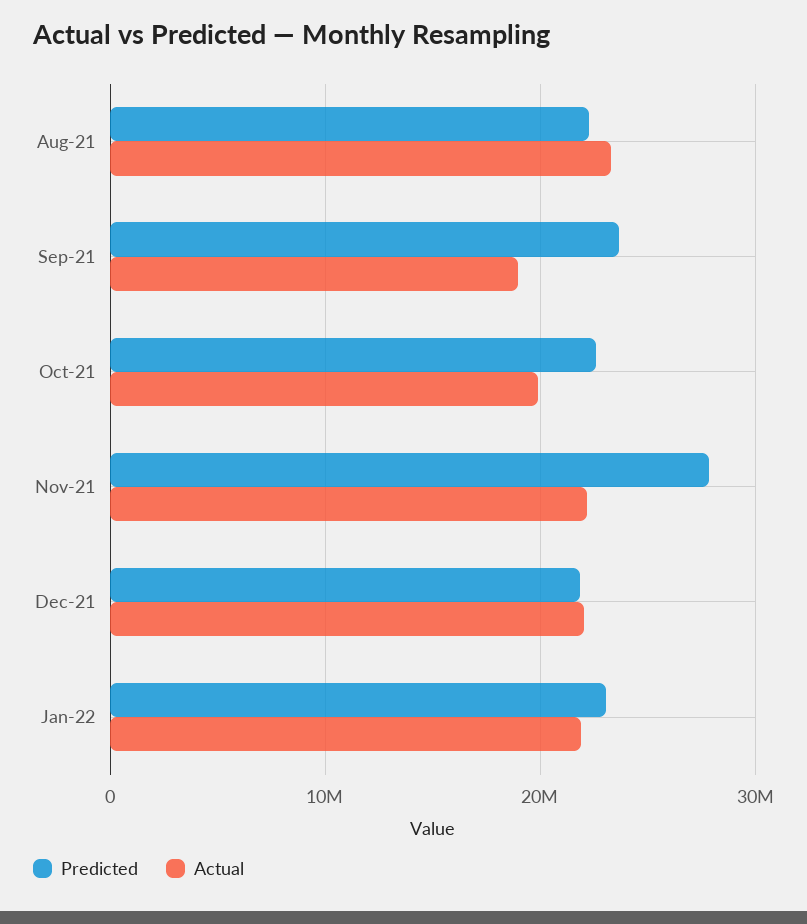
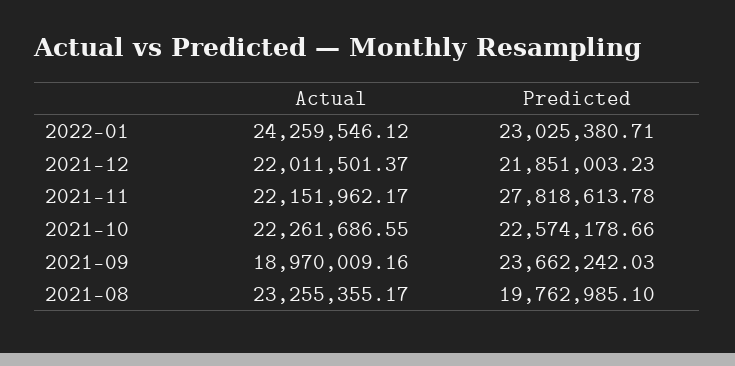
Predicted, Aug-21: 22000000 -> 19762985.1
Actual, Oct-21: 20000000 -> 22261686.55
Actual, Jan-22: 22000000 -> 24259546.12

